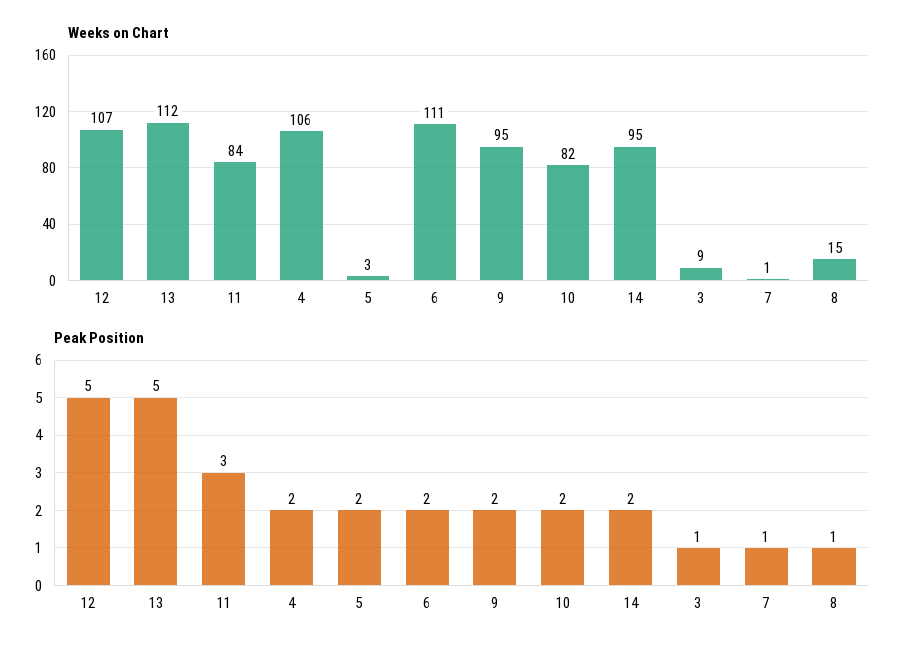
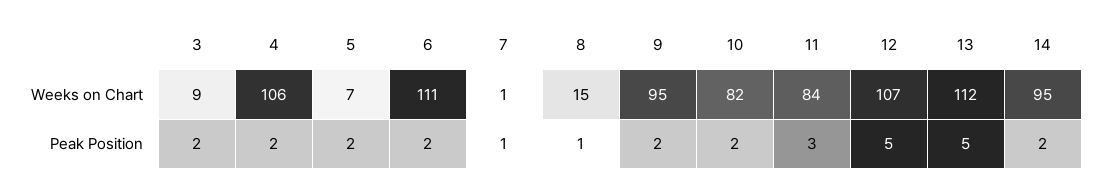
Weeks on Chart, 5: 3 -> 7
Peak Position, 3: 1 -> 2

